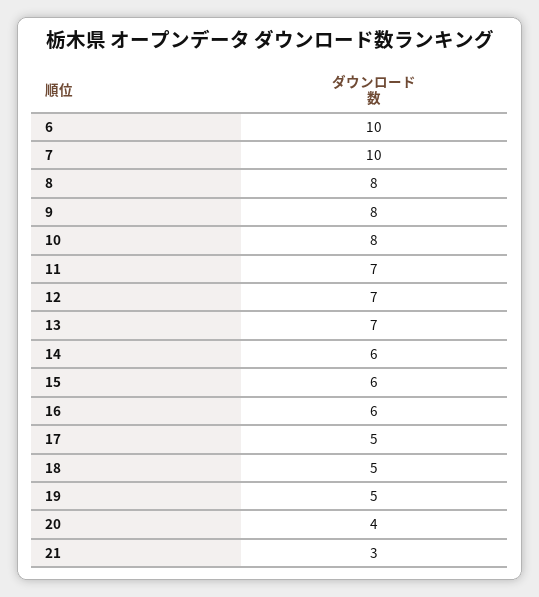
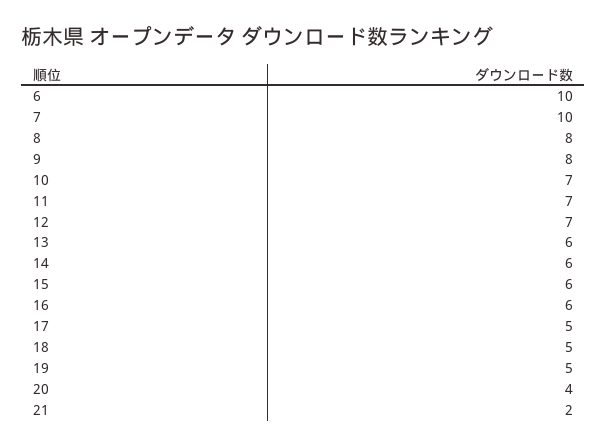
10: 8 -> 7
13: 7 -> 6
21: 3 -> 2

